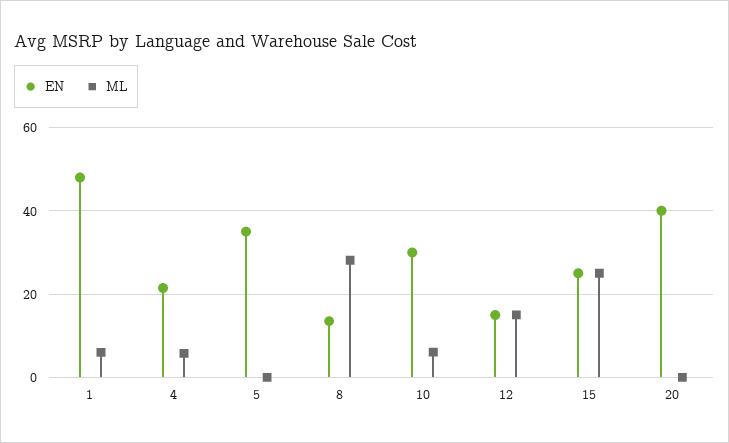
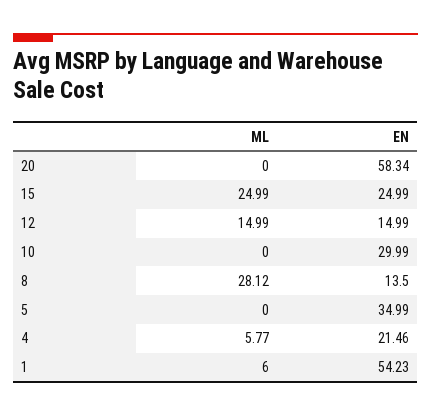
EN, 1: 48 -> 54.23
ML, 10: 6 -> 0
EN, 20: 40 -> 58.34

